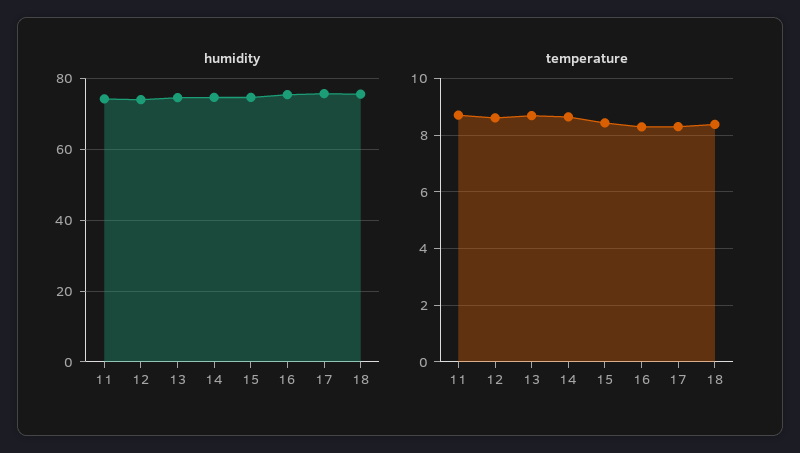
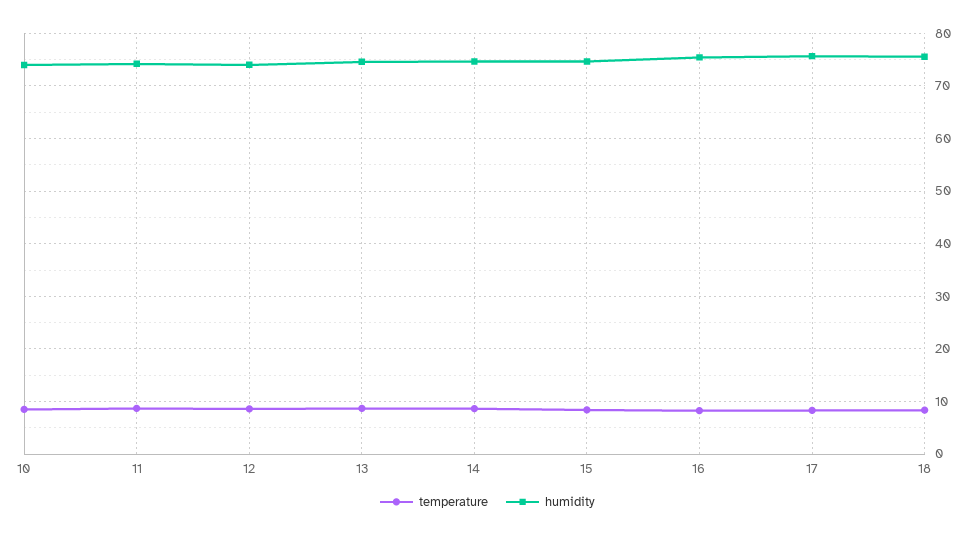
temperature, 10: none -> 8
humidity, 10: none -> 74

